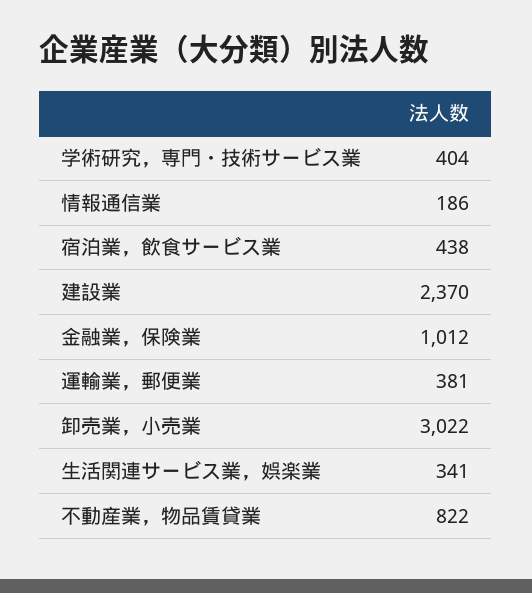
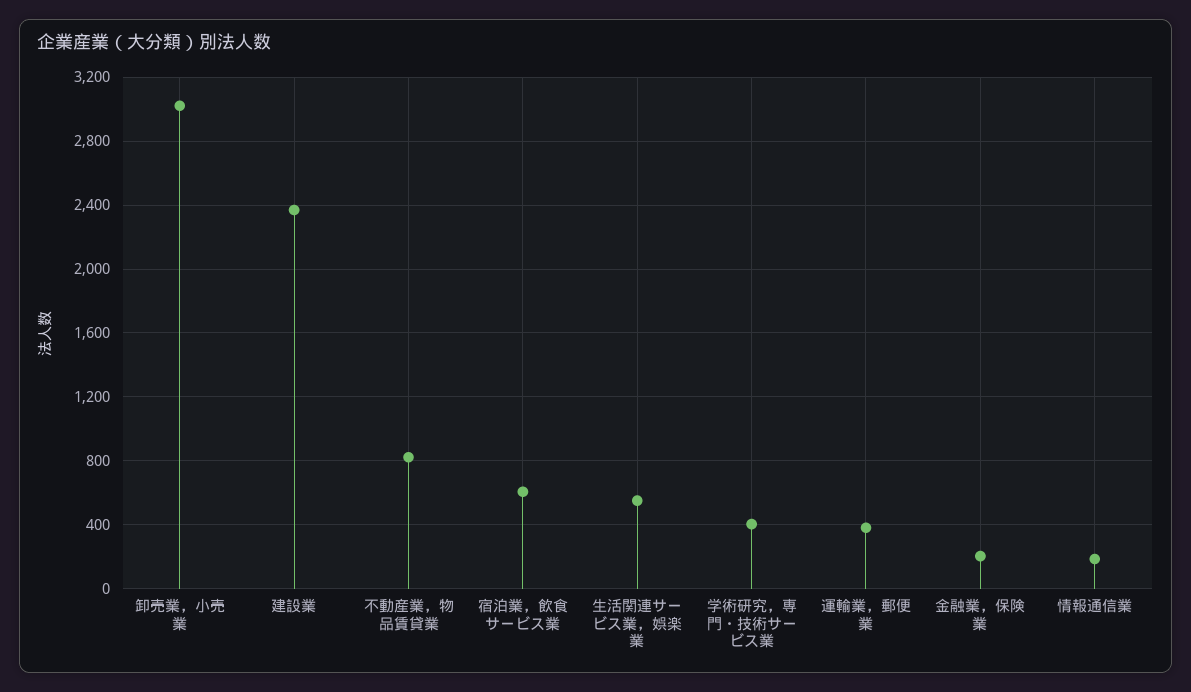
宿泊業，飲食サービス業: 438 -> 600
金融業，保険業: 1012 -> 200
生活関連サービス業，娯楽業: 341 -> 550

